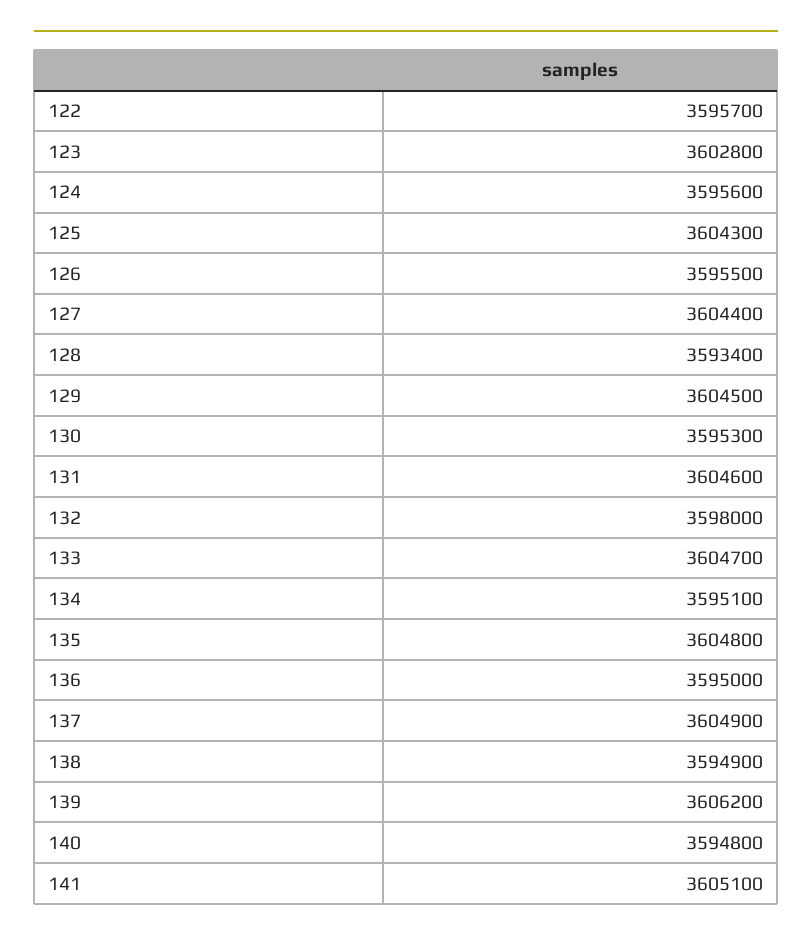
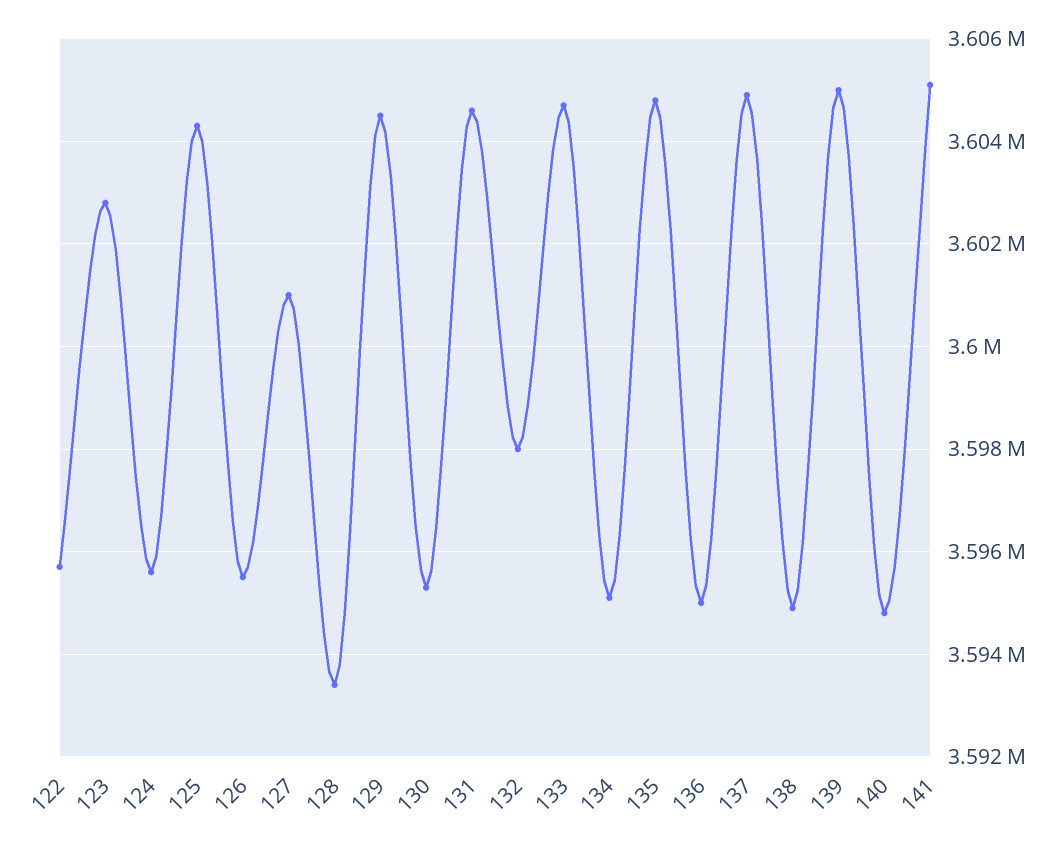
127: 3604400 -> 3601000
139: 3606200 -> 3605000

